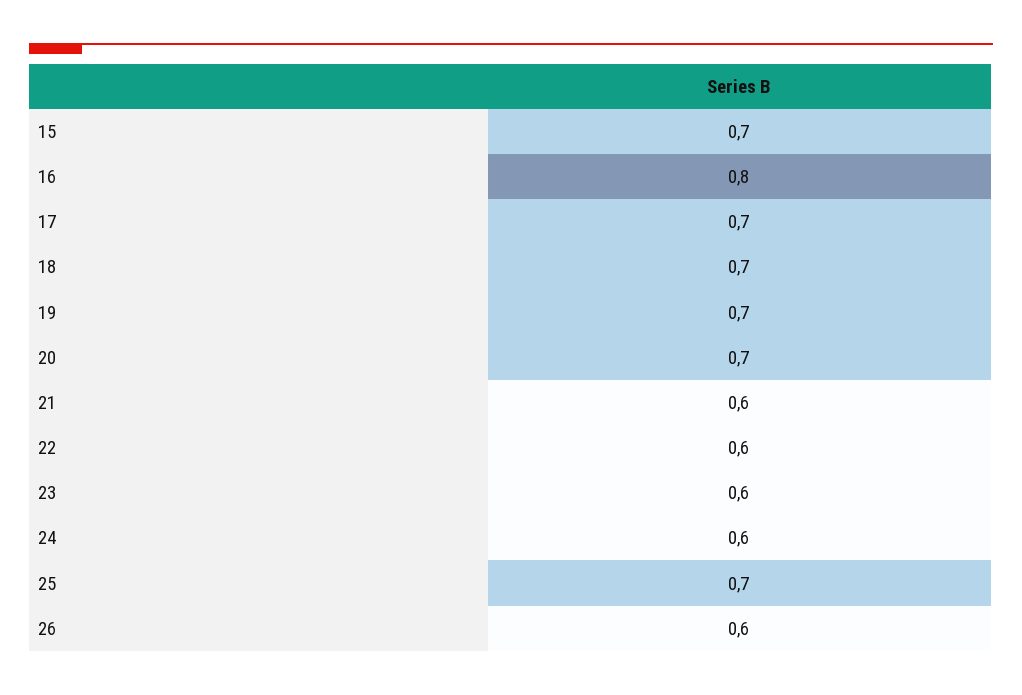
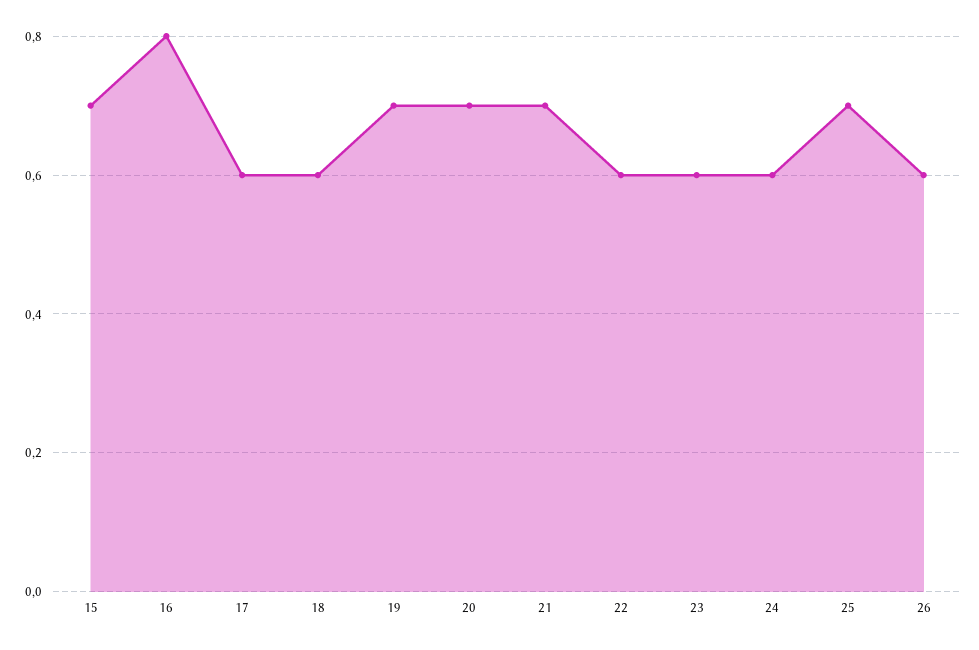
17: 0.7 -> 0.6
18: 0.7 -> 0.6
21: 0.6 -> 0.7

